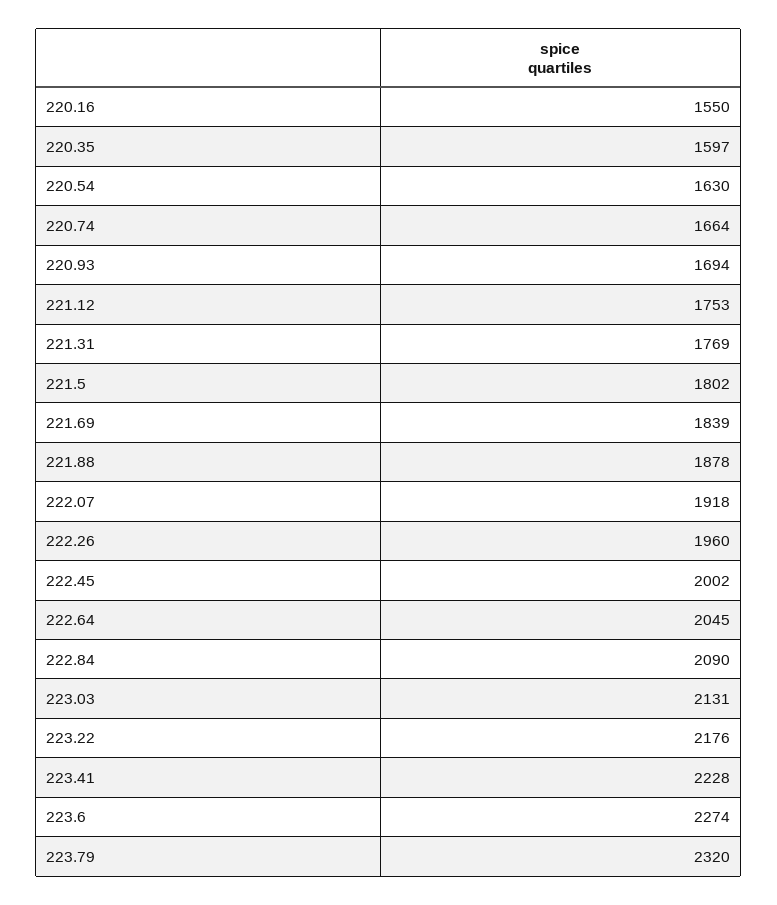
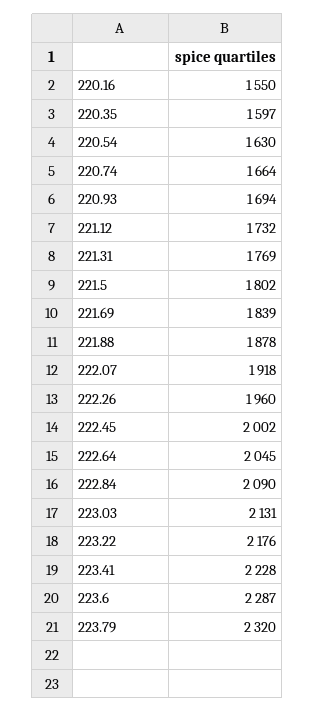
221.12: 1753 -> 1732
223.6: 2274 -> 2287

